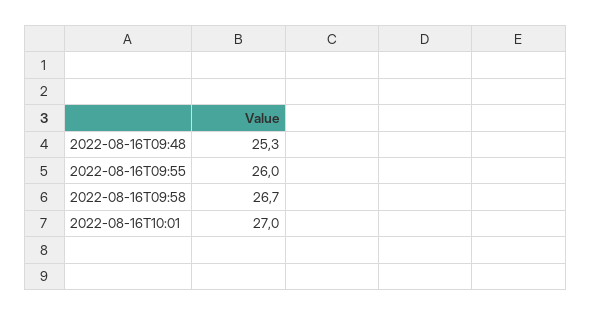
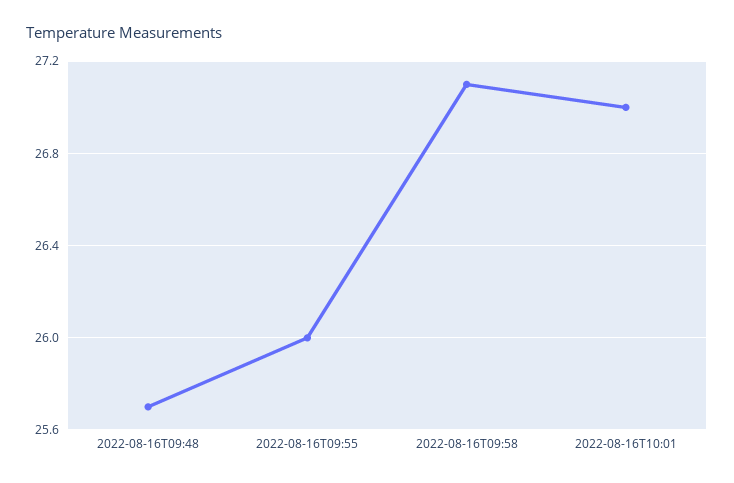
2022-08-16T09:48: 25.3 -> 25.7
2022-08-16T09:58: 26.7 -> 27.1

